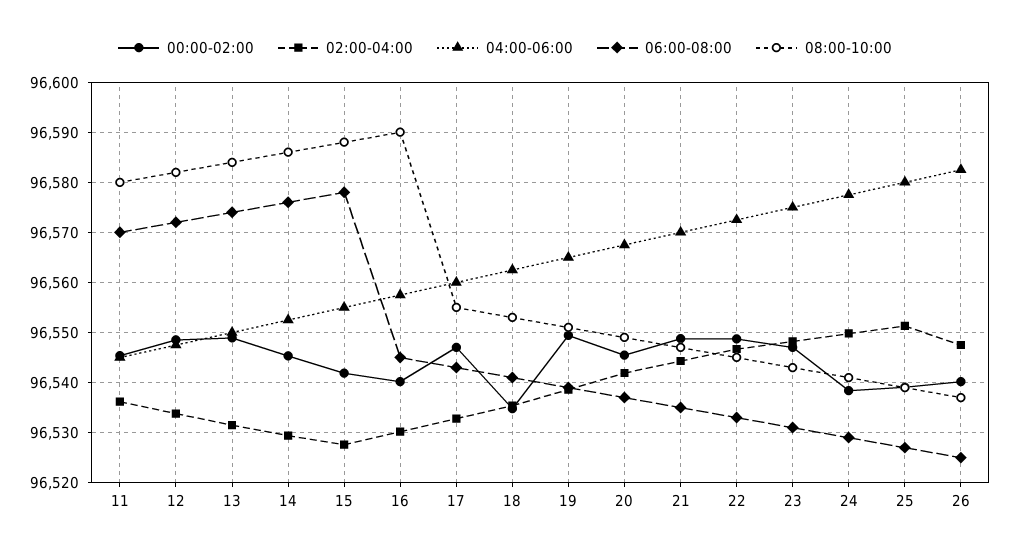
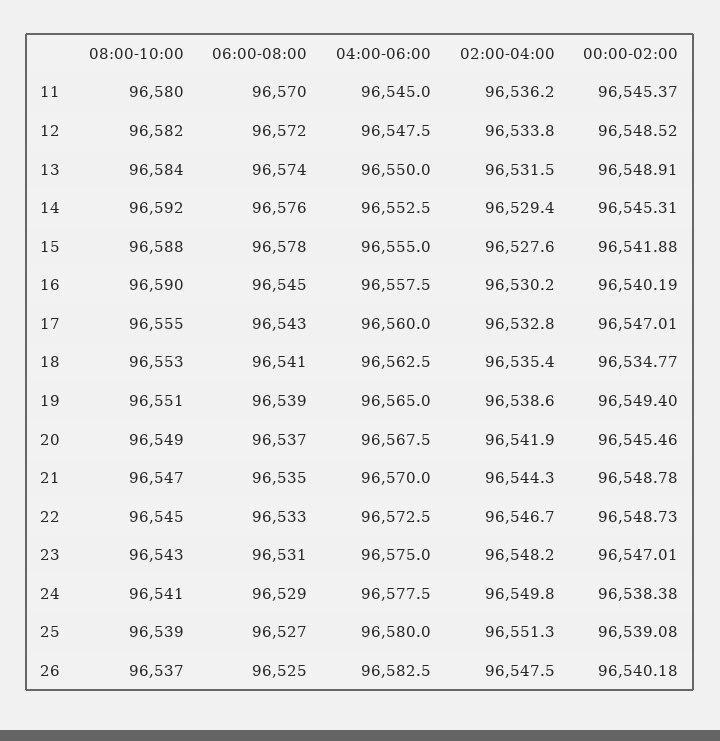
08:00-10:00, 14: 96586 -> 96592

